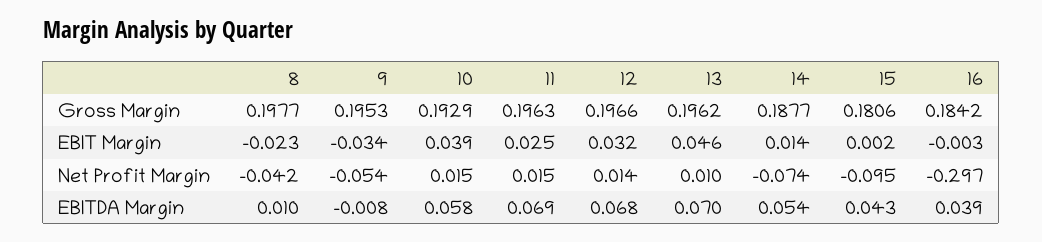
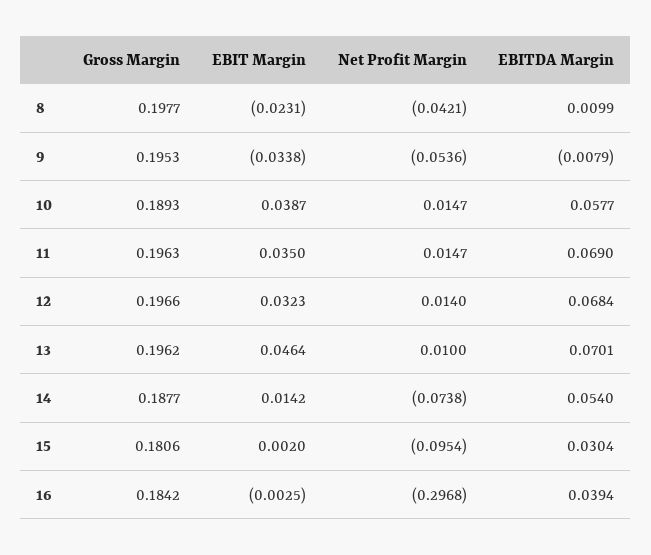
10, Gross Margin: 0.1929 -> 0.1893
11, EBIT Margin: 0.025 -> 0.035
15, EBITDA Margin: 0.043 -> 0.0304

